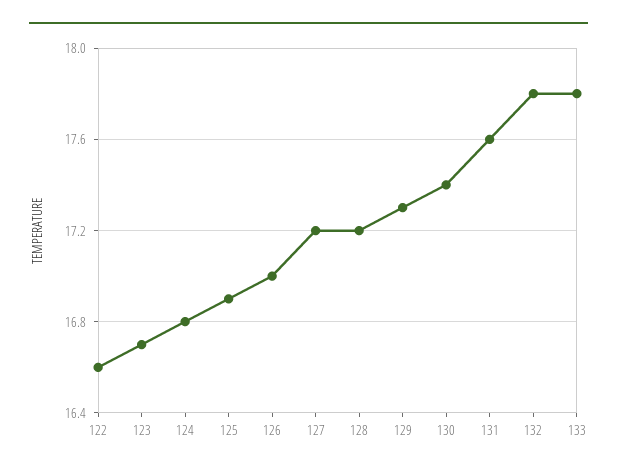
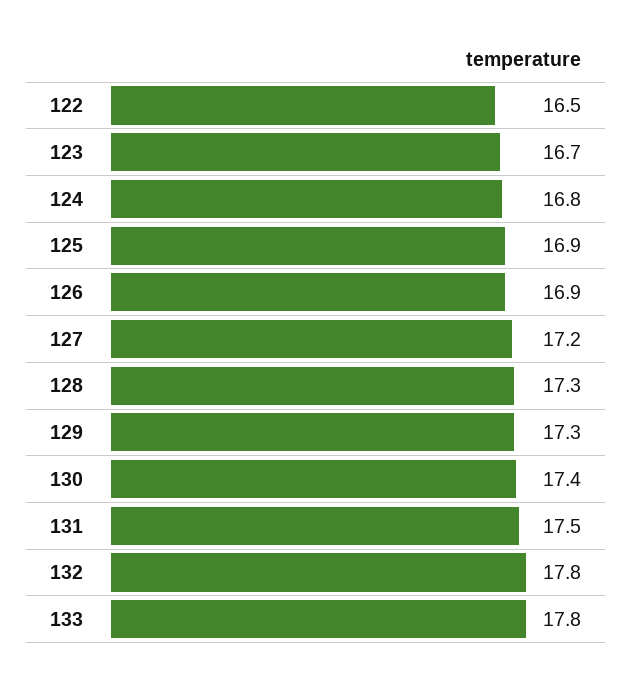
122: 16.6 -> 16.5
126: 17 -> 16.9
128: 17.2 -> 17.3
131: 17.6 -> 17.5

